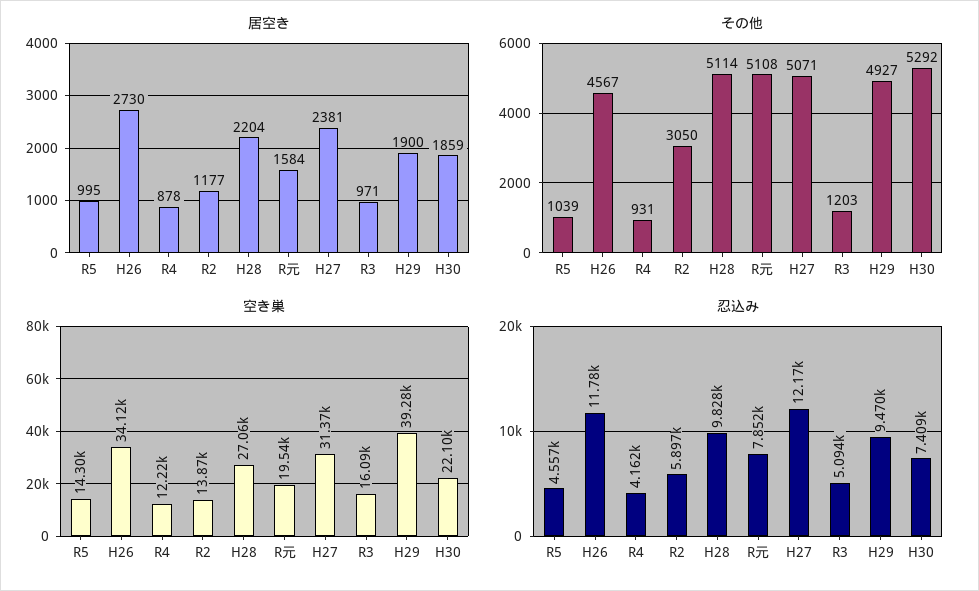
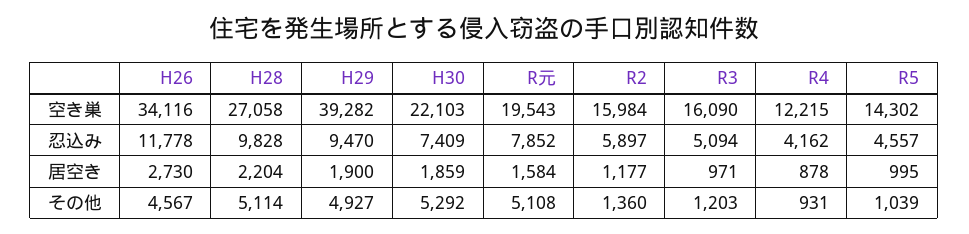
居空き, H27: 2381 -> none
その他, R2: 3050 -> 1360
その他, H27: 5071 -> none
空き巣, R2: 13870 -> 15984
空き巣, H27: 31370 -> none
忍込み, H27: 12170 -> none

